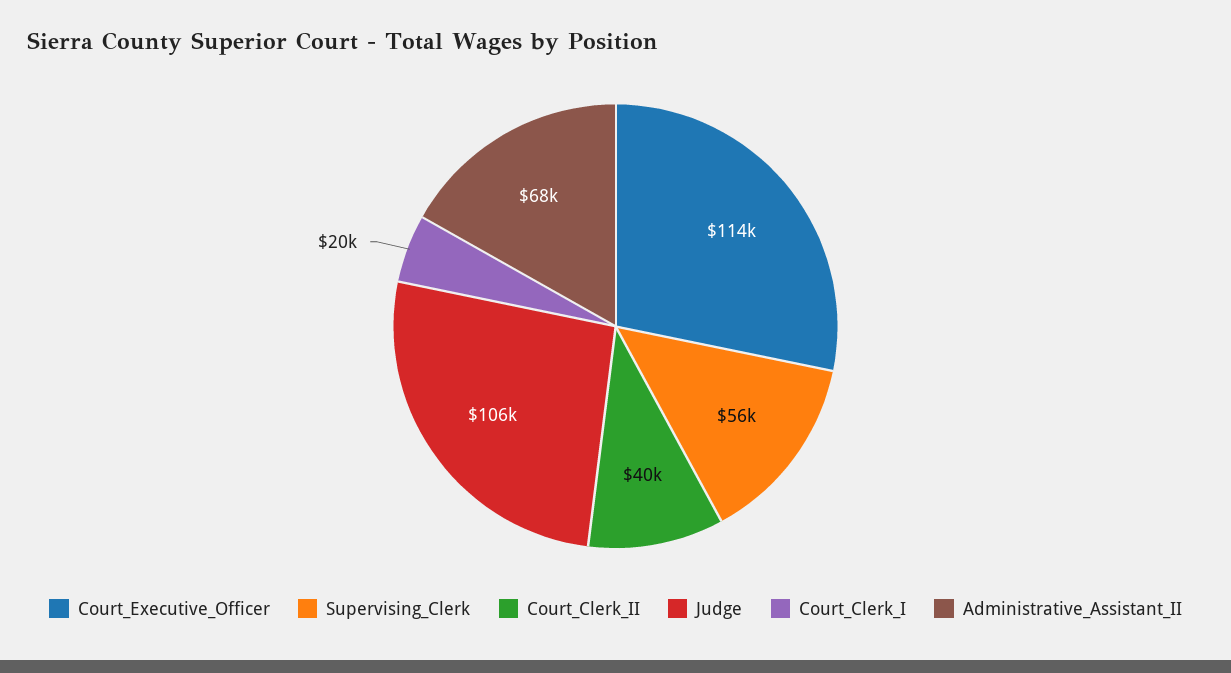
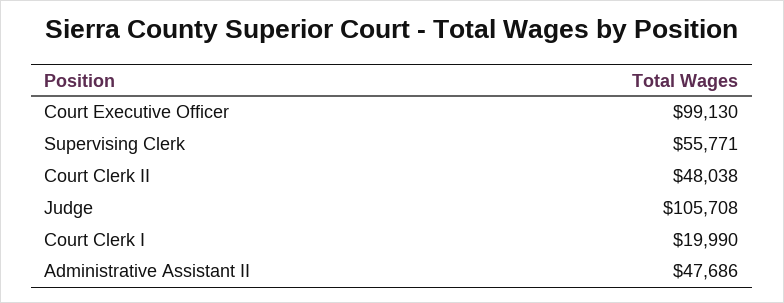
Court_Executive_Officer: 114000 -> 99130
Court_Clerk_II: 40000 -> 48038
Administrative_Assistant_II: 68000 -> 47686

